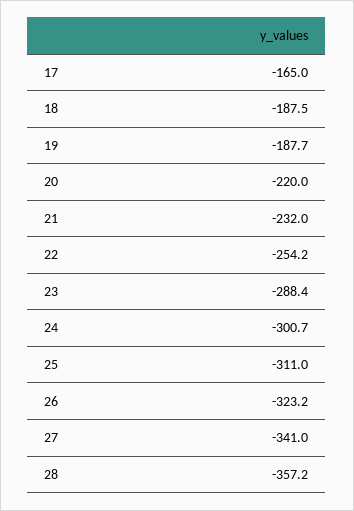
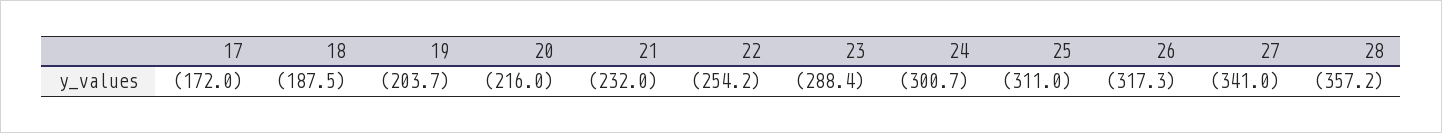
17: -165 -> -172
19: -187.7 -> -203.7
20: -220 -> -216
26: -323.2 -> -317.3

